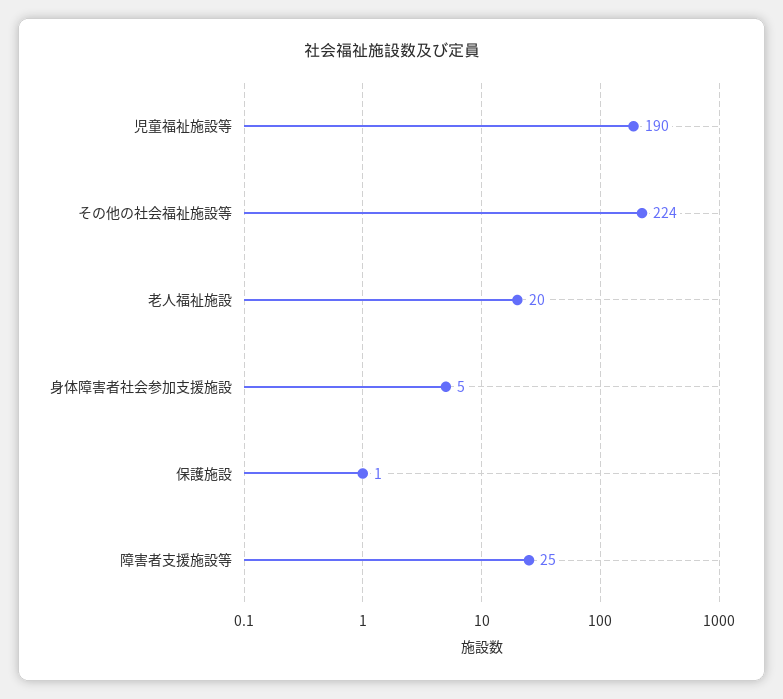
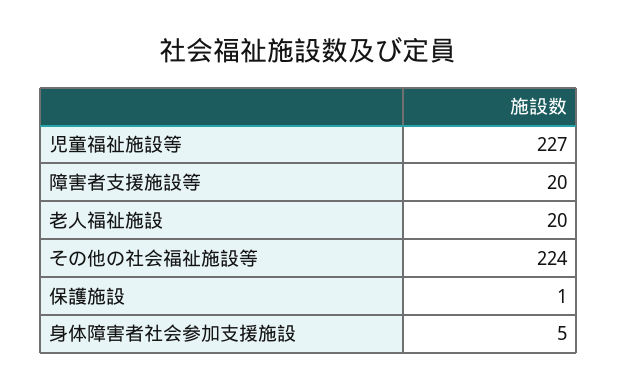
児童福祉施設等: 190 -> 227
障害者支援施設等: 25 -> 20

